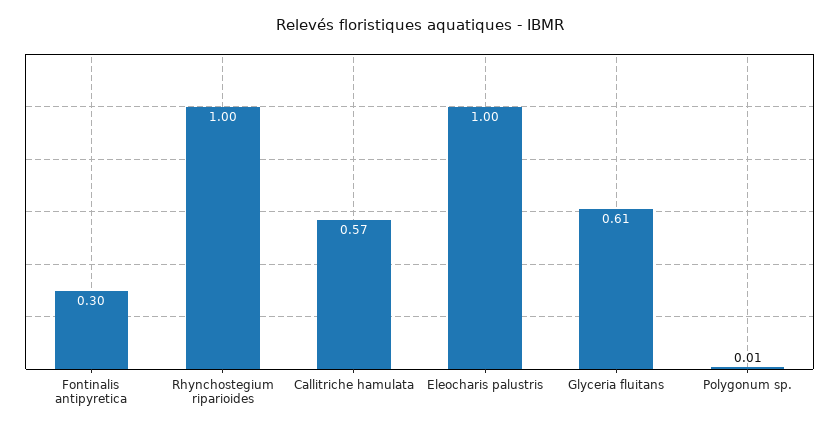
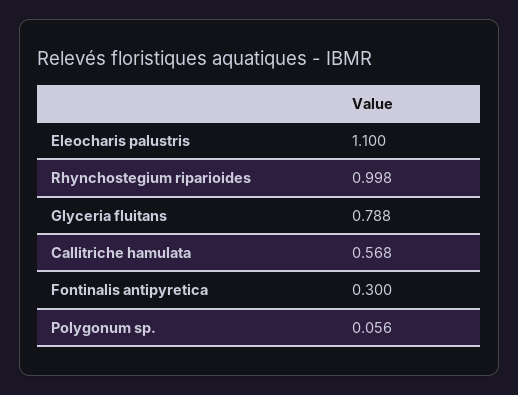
Eleocharis palustris: 1 -> 1.1
Glyceria fluitans: 0.61 -> 0.788
Polygonum sp.: 0.01 -> 0.056

